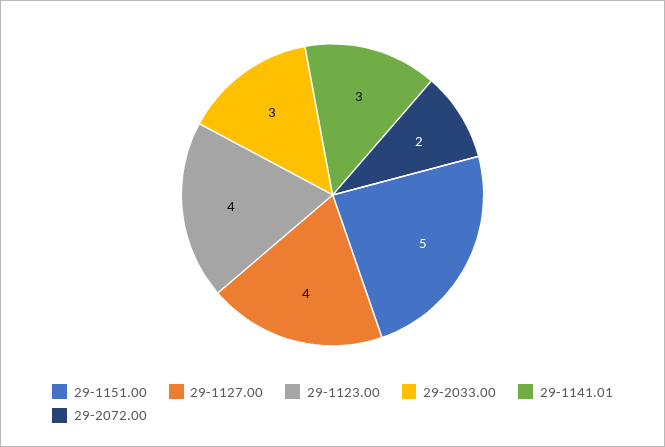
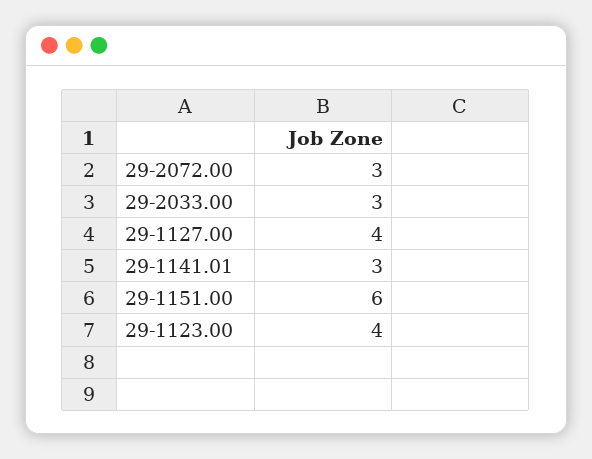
29-1151.00: 5 -> 6
29-2072.00: 2 -> 3

